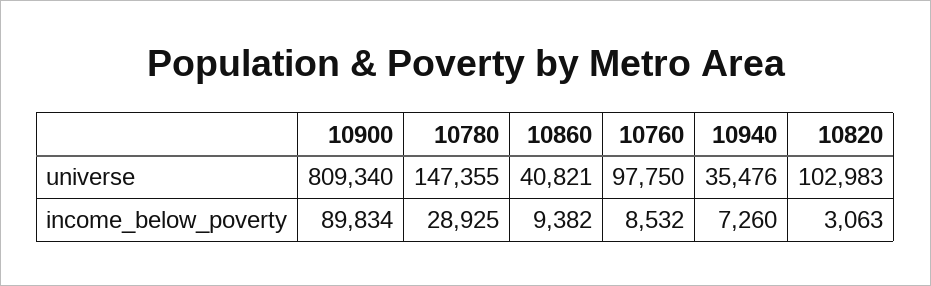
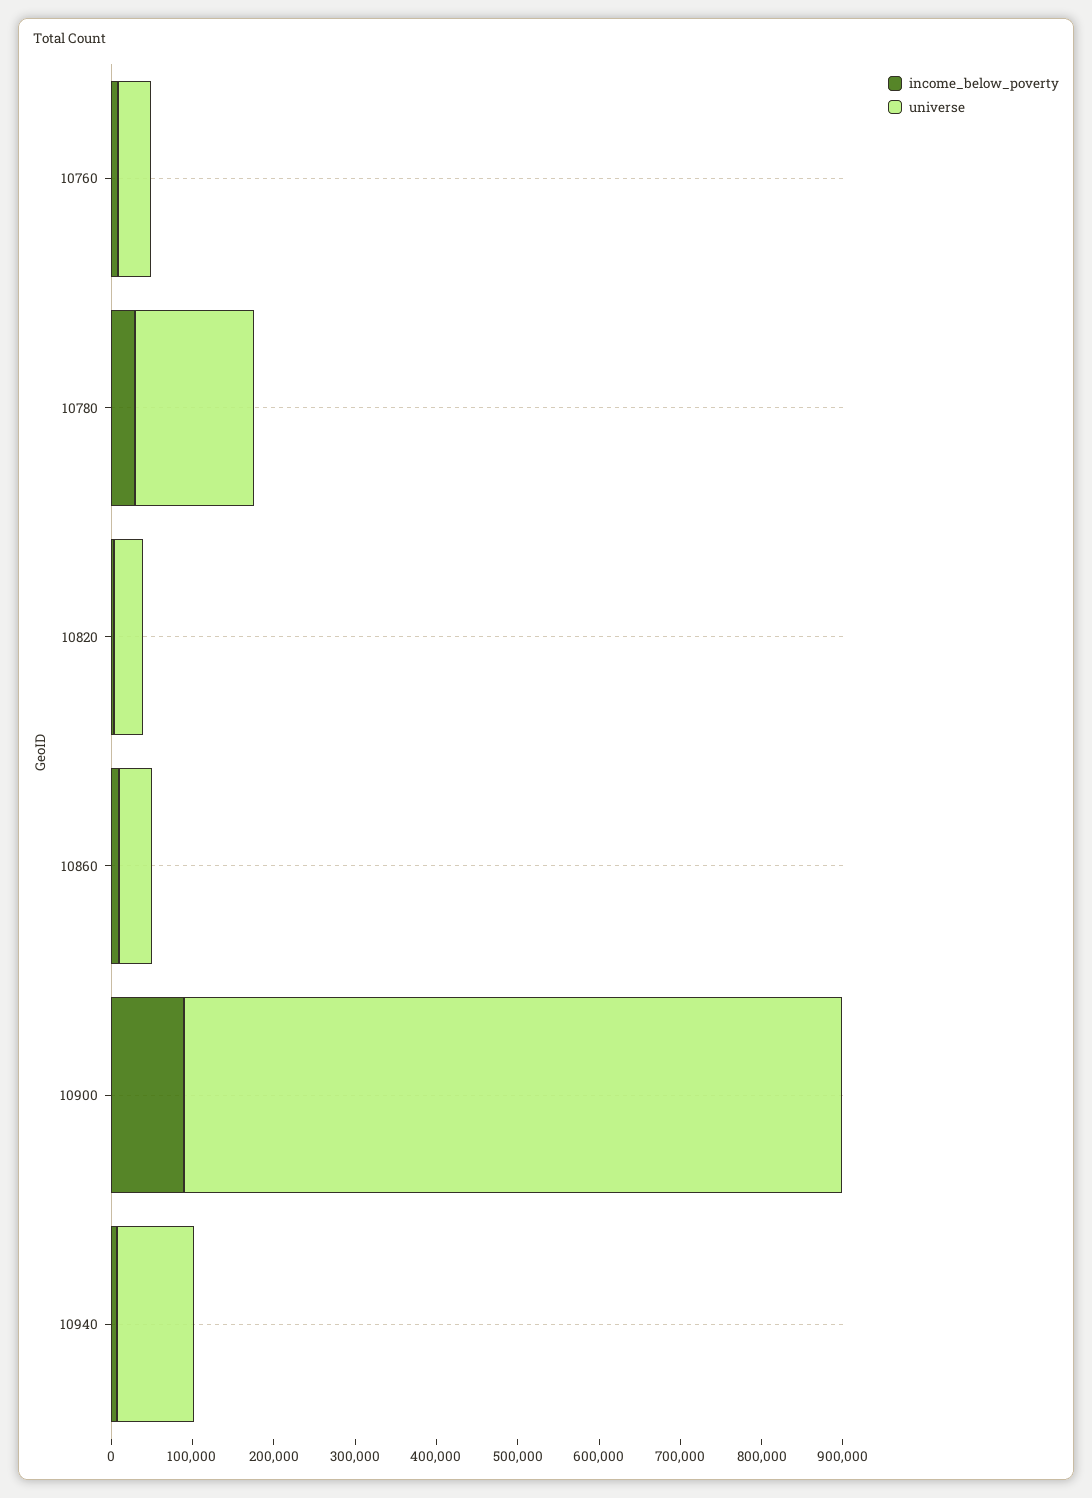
universe, 10760: 97750 -> 40000
universe, 10940: 35476 -> 100000
universe, 10820: 102983 -> 40000

